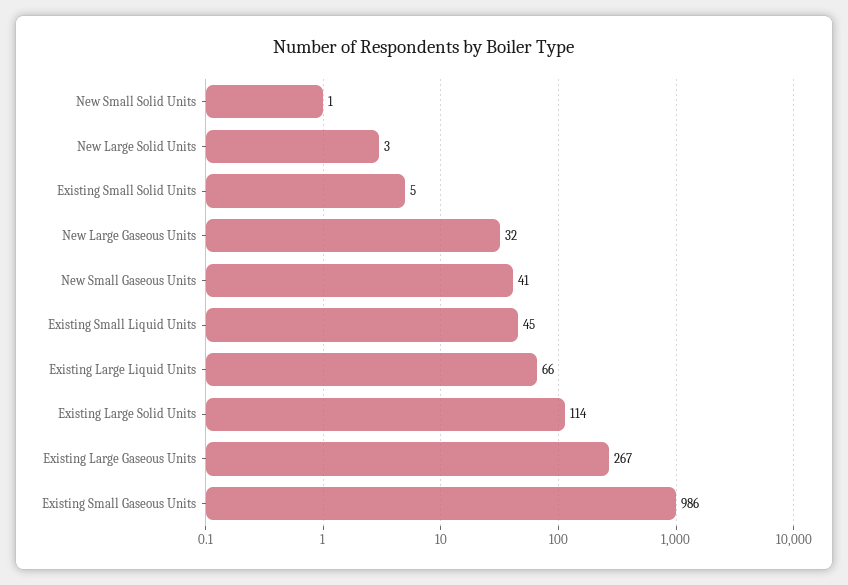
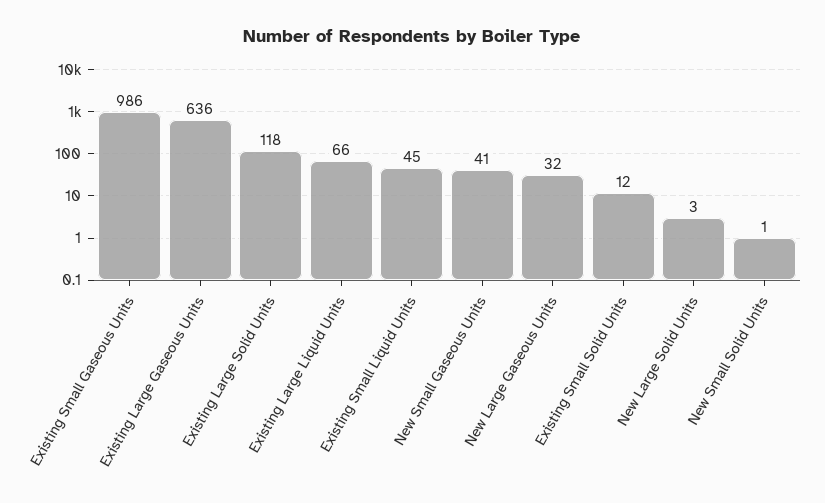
Existing Small Solid Units: 5 -> 12
Existing Large Solid Units: 114 -> 118
Existing Large Gaseous Units: 267 -> 636

